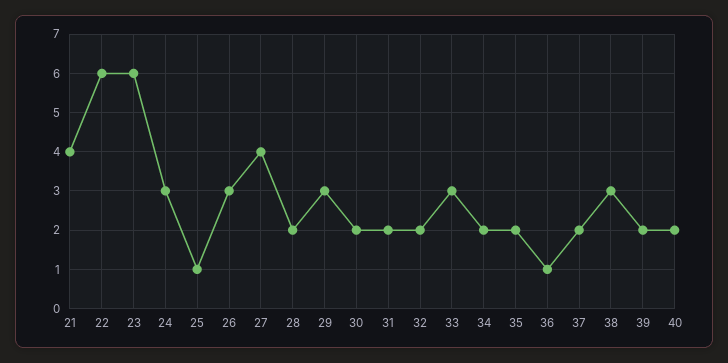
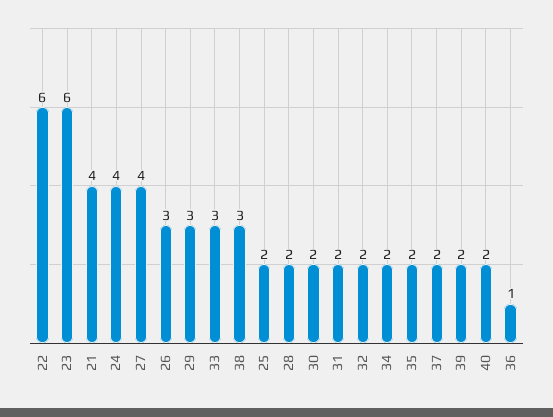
24: 3 -> 4
25: 1 -> 2

